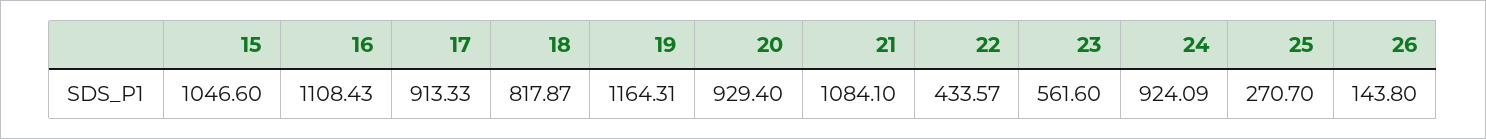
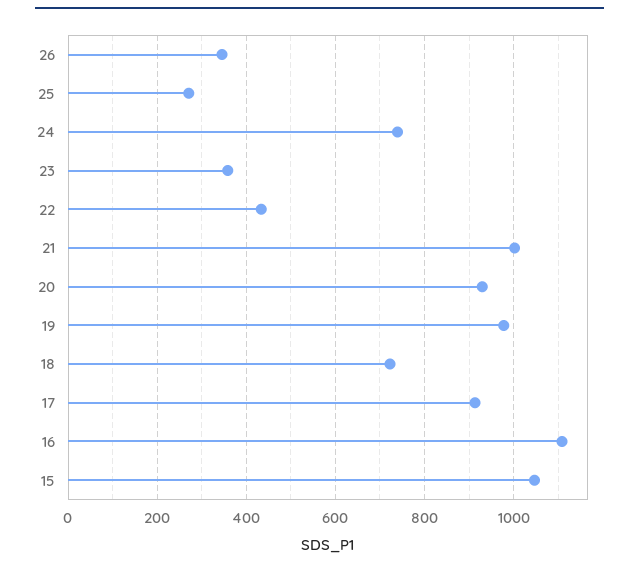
18: 817.87 -> 720
19: 1164.31 -> 980
21: 1084.1 -> 1000
23: 561.6 -> 360
24: 924.09 -> 740
26: 143.8 -> 340

